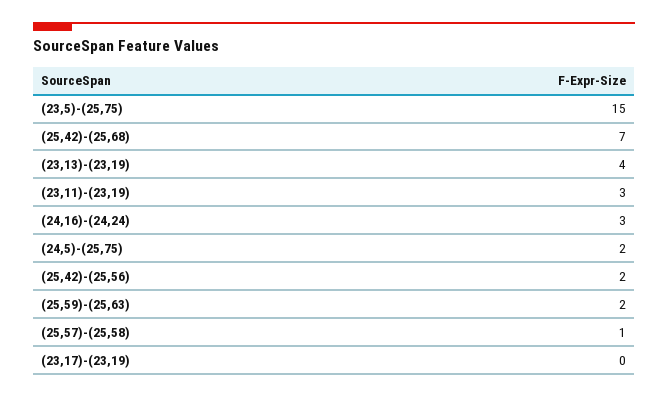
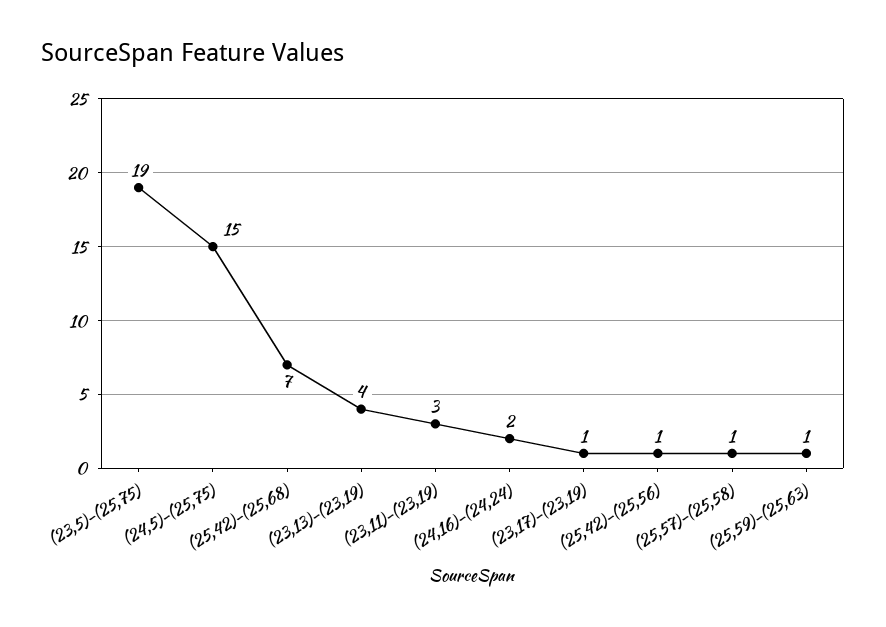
(23,5)-(25,75): 15 -> 19
(24,16)-(24,24): 3 -> 2
(24,5)-(25,75): 2 -> 15
(25,42)-(25,56): 2 -> 1
(25,59)-(25,63): 2 -> 1
(23,17)-(23,19): 0 -> 1

